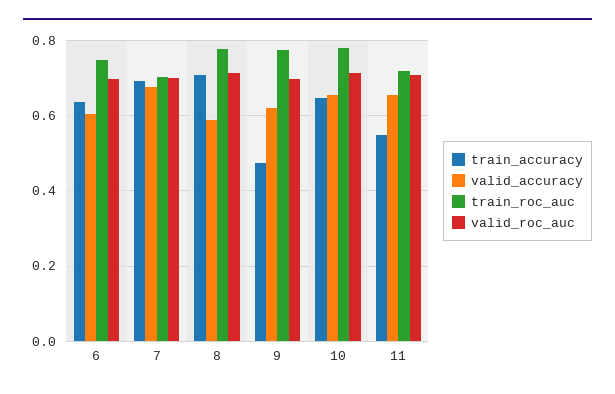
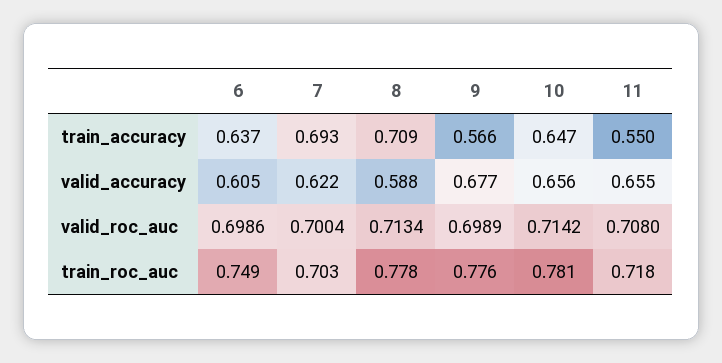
valid_accuracy, 7: 0.68 -> 0.622
train_accuracy, 9: 0.48 -> 0.566
valid_accuracy, 9: 0.62 -> 0.677

